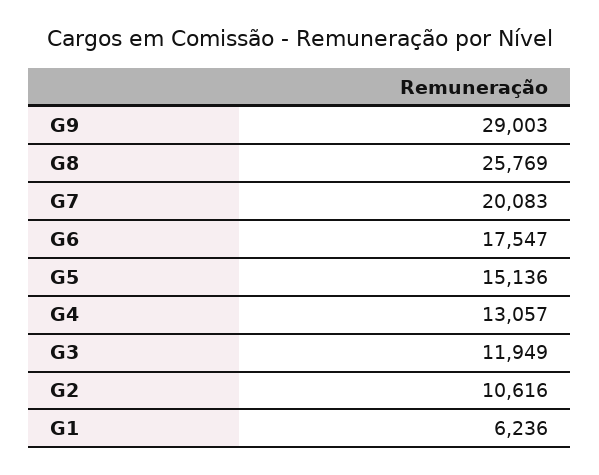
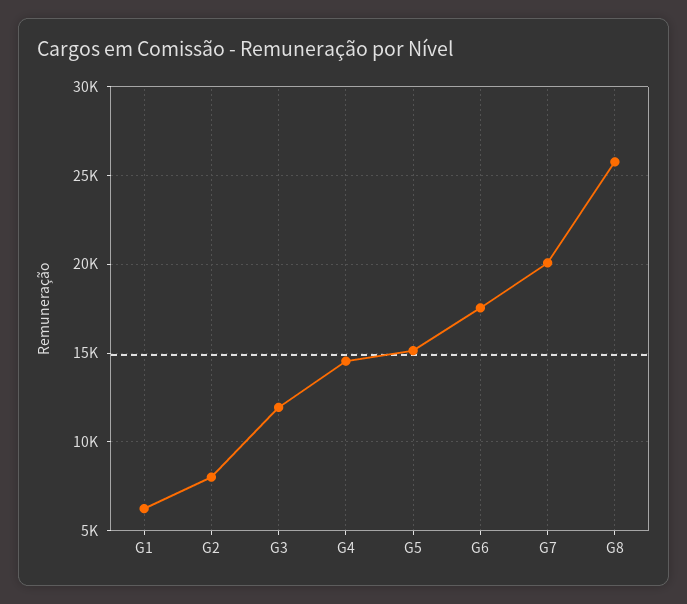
G9: 29003 -> none
G4: 13057 -> 14500
G2: 10616 -> 8000

